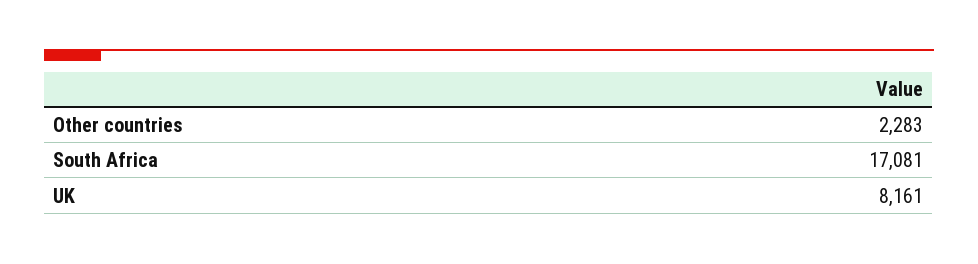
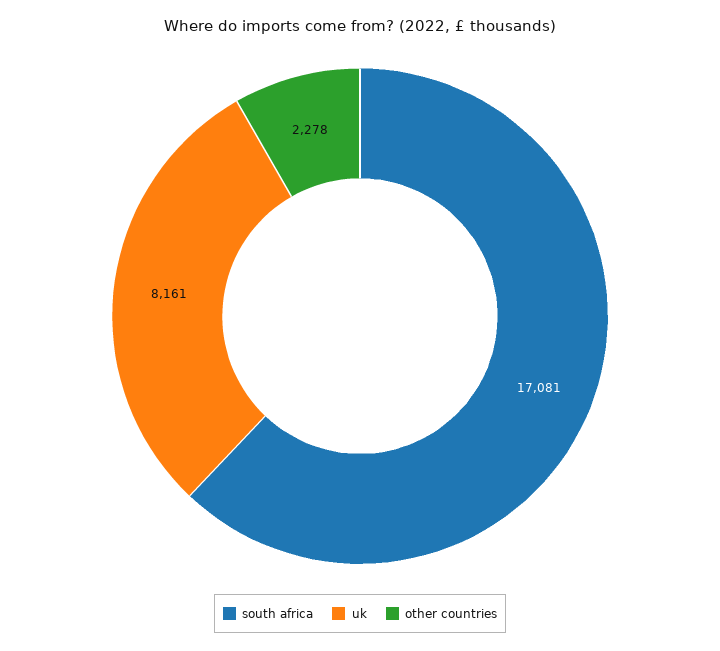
Other countries: 2283 -> 2278

